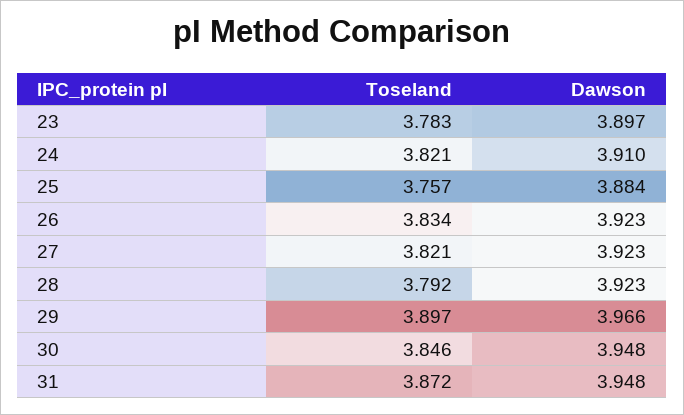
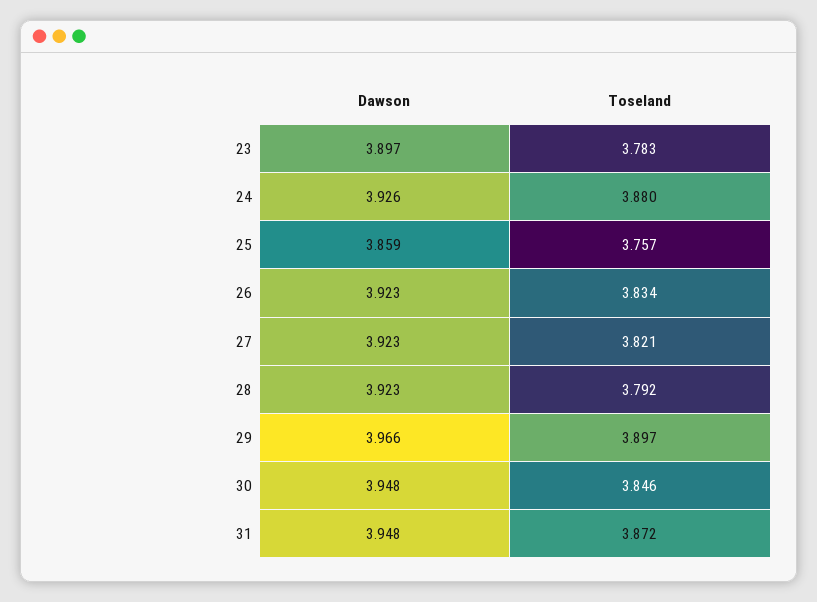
Toseland, 24: 3.821 -> 3.88
Dawson, 24: 3.91 -> 3.926
Dawson, 25: 3.884 -> 3.859

